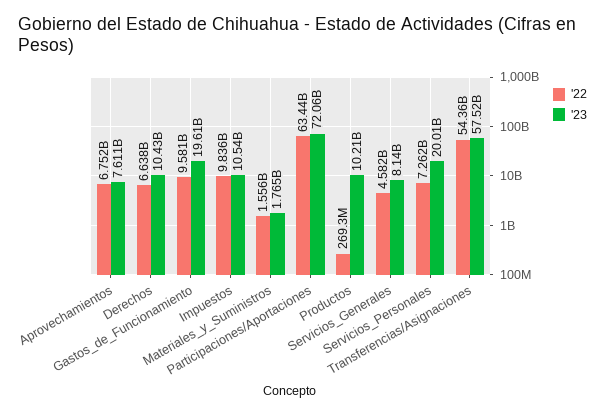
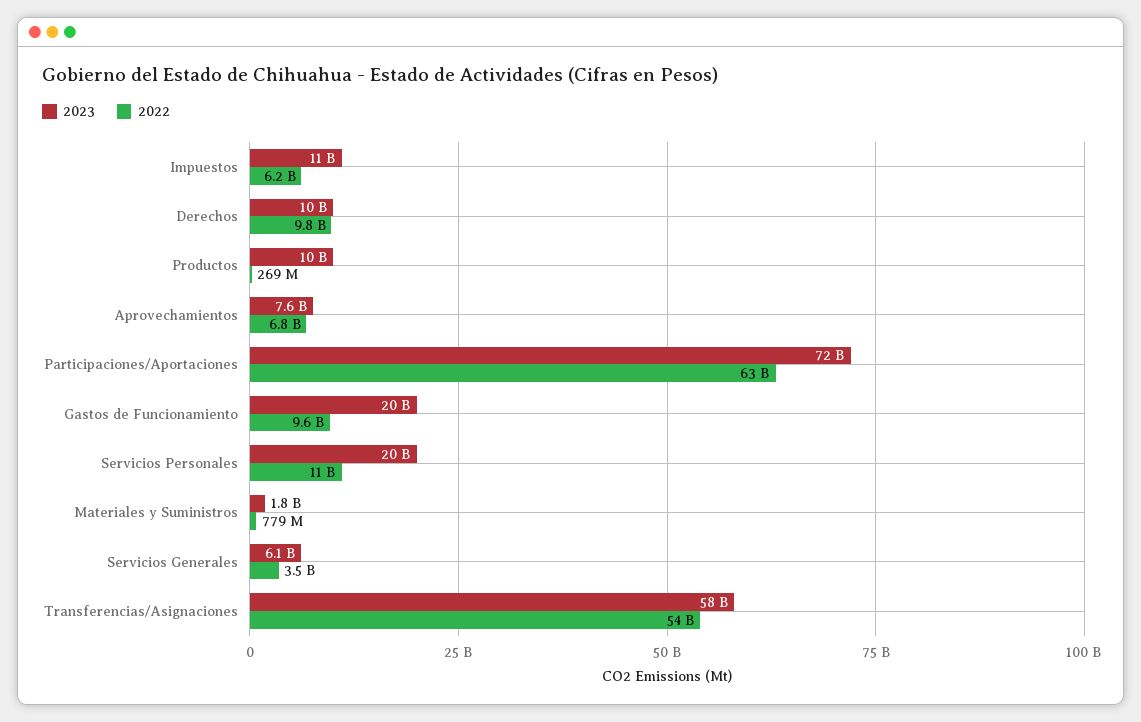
'22, Derechos: 6638000000 -> 9800000000
'22, Impuestos: 9836000000 -> 6200000000
'22, Materiales_y_Suministros: 1556000000 -> 779000000
'22, Servicios_Generales: 4582000000 -> 3500000000
'23, Servicios_Generales: 8140000000 -> 6100000000
'22, Servicios_Personales: 7262000000 -> 11000000000

